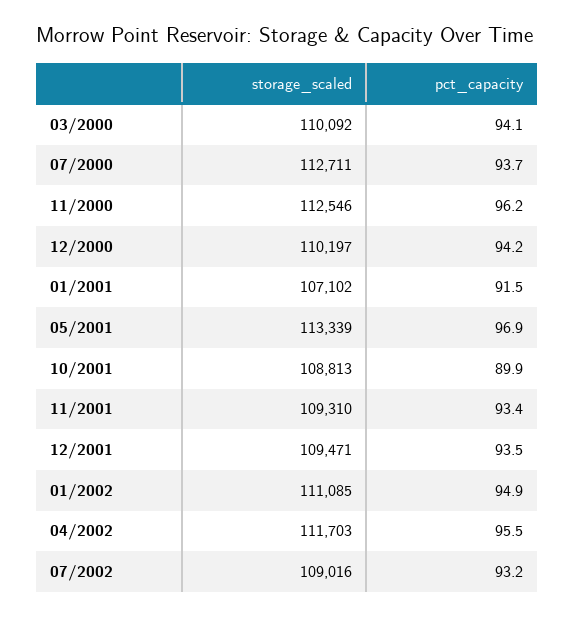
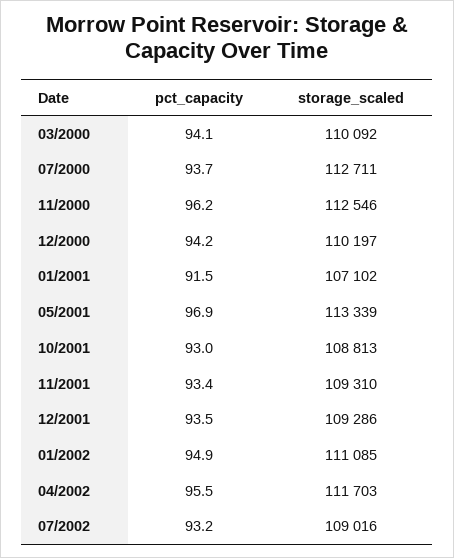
pct_capacity, 10/2001: 89.9 -> 93
storage_scaled, 12/2001: 109471 -> 109286

